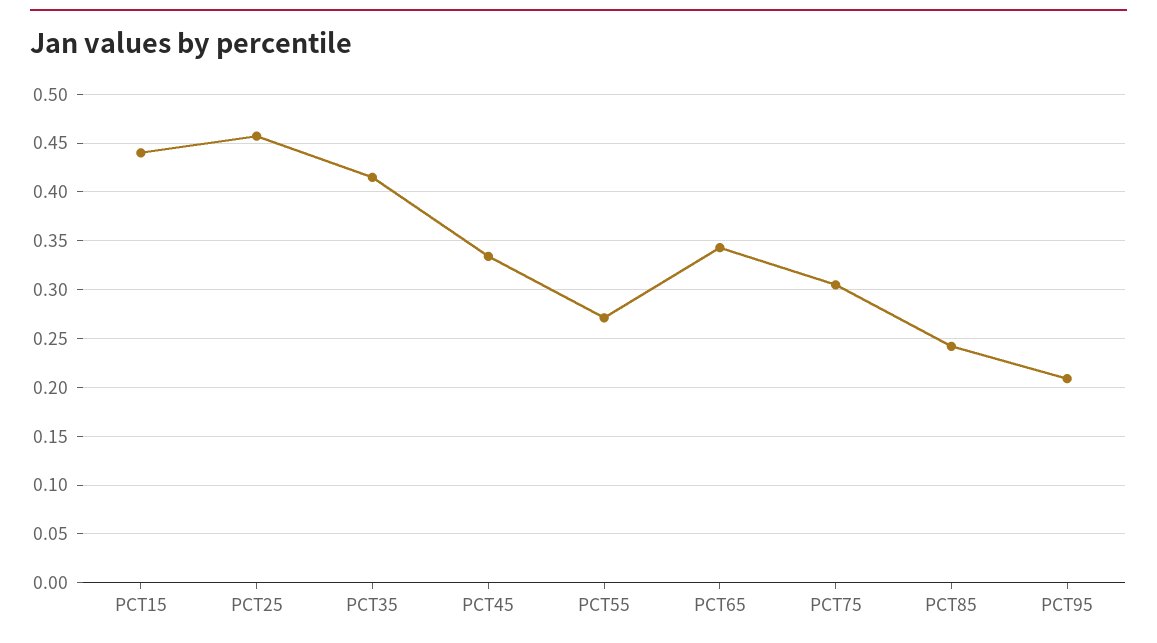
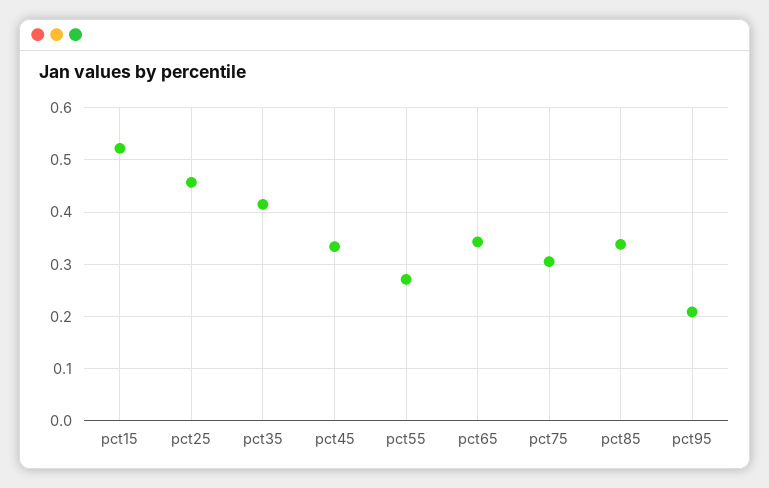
PCT15: 0.44 -> 0.52
PCT85: 0.24 -> 0.34

